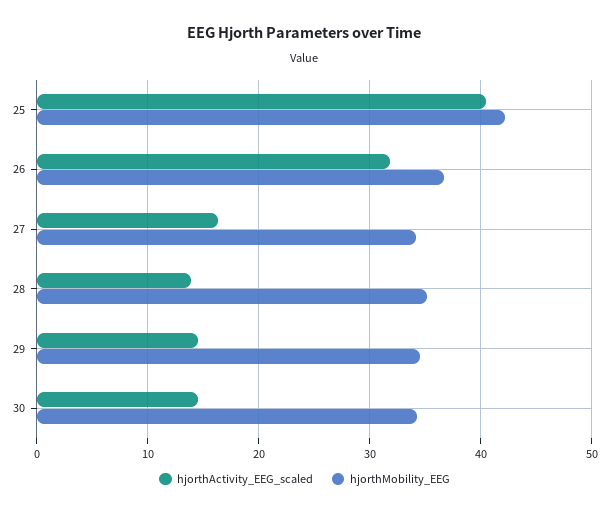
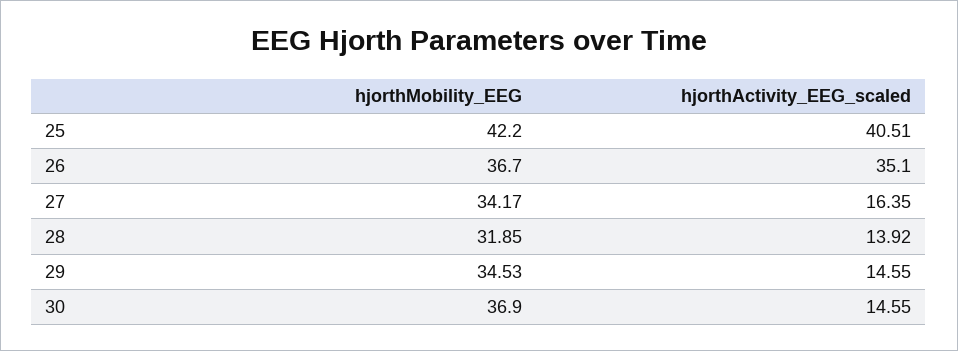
hjorthActivity_EEG_scaled, 26: 32 -> 35.1
hjorthMobility_EEG, 28: 35 -> 31.85
hjorthMobility_EEG, 30: 34 -> 36.9

